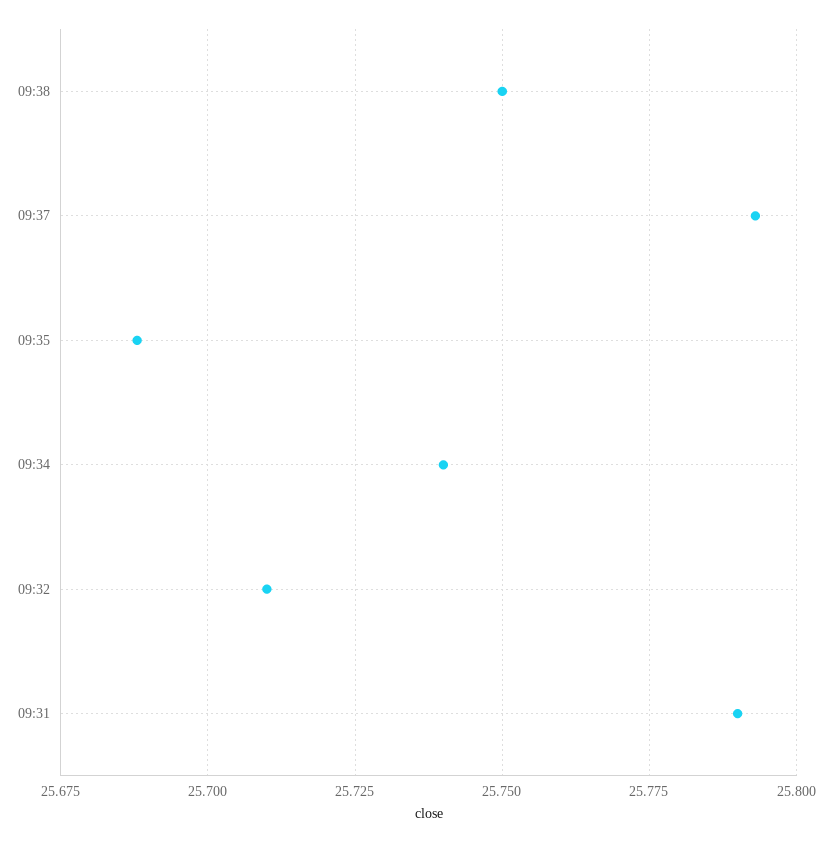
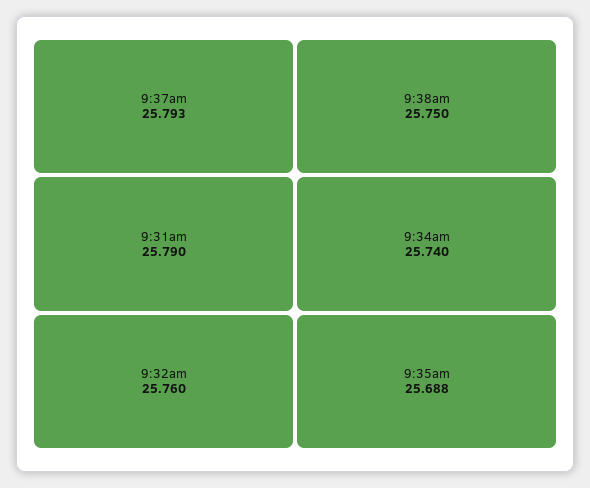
09:32: 25.71 -> 25.76

